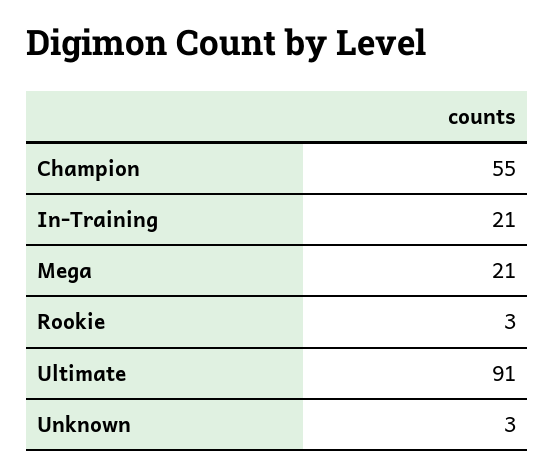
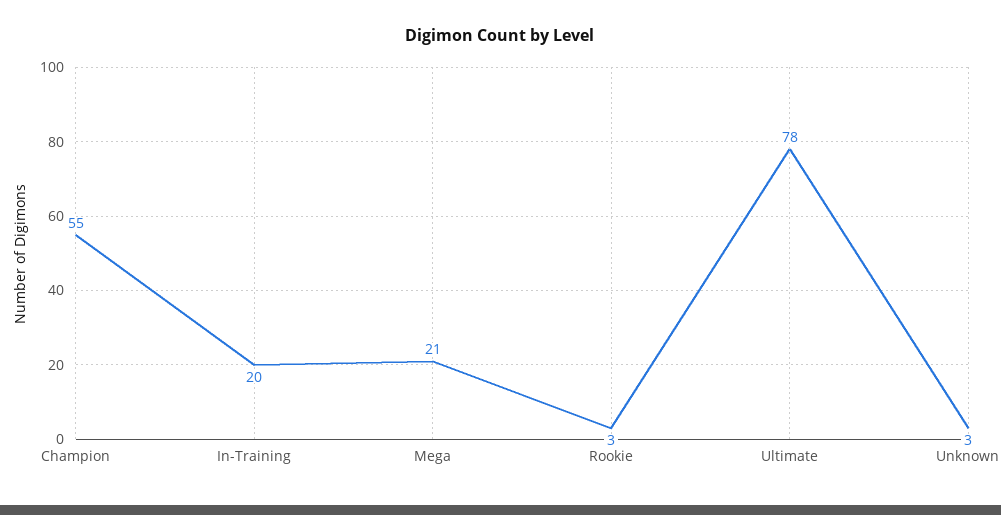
In-Training: 21 -> 20
Ultimate: 91 -> 78

